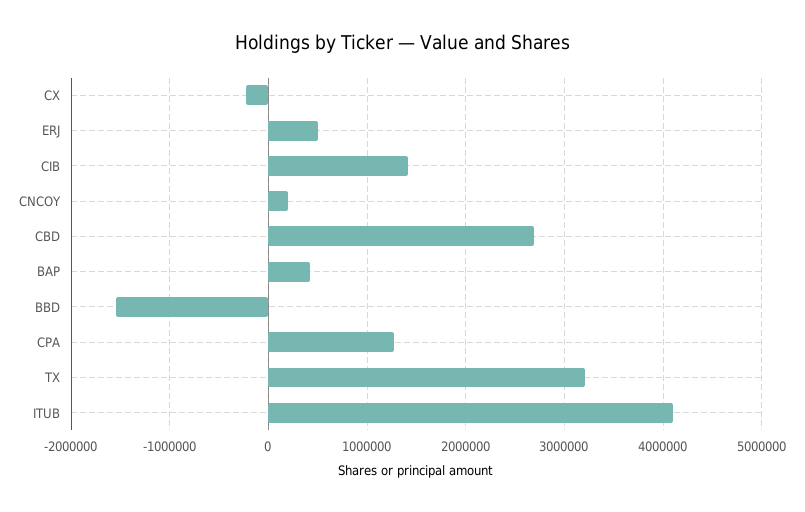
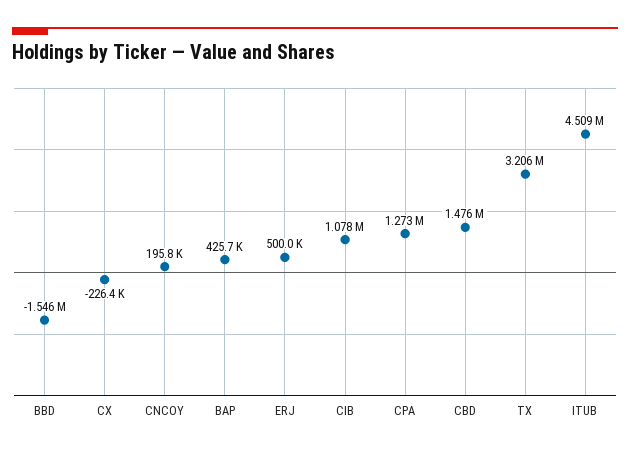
CIB: 1400000 -> 1078000
CBD: 2700000 -> 1476000
ITUB: 4100000 -> 4509000

